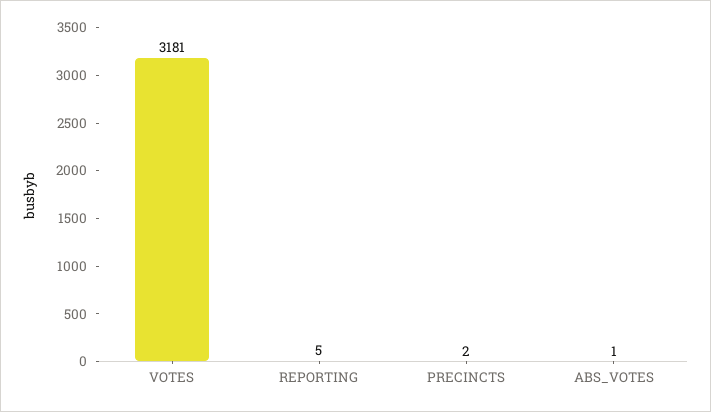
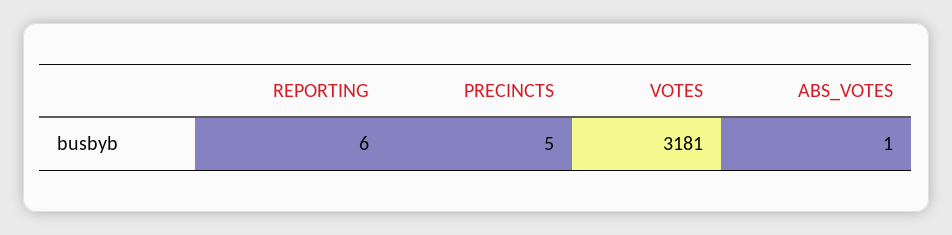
REPORTING: 5 -> 6
PRECINCTS: 2 -> 5

